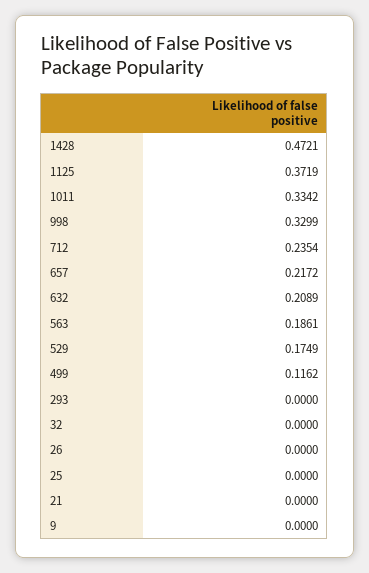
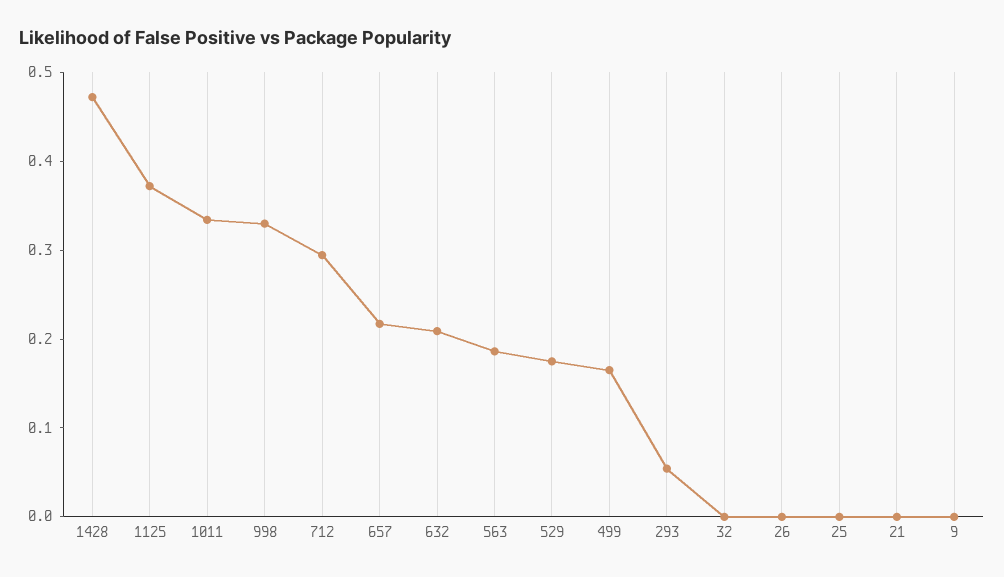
712: 0.2354 -> 0.3
499: 0.1162 -> 0.16
293: 0 -> 0.06

